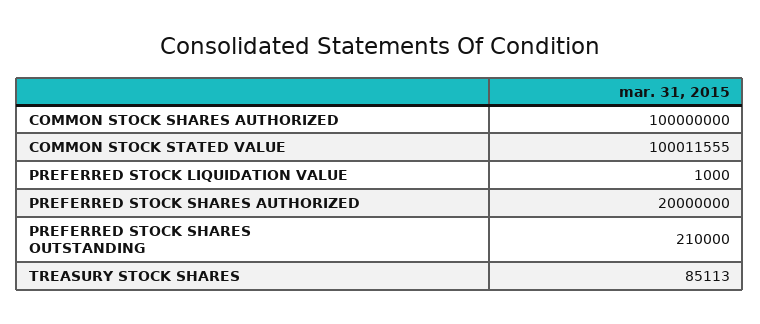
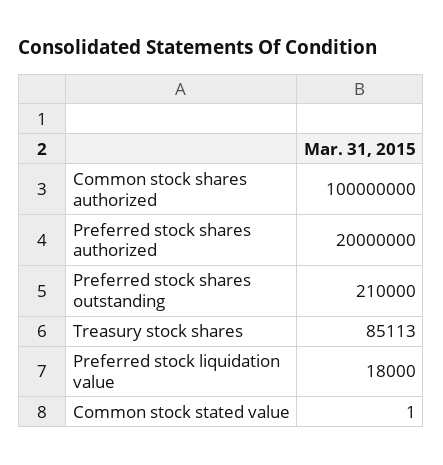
COMMON STOCK STATED VALUE: 100011555 -> 1
PREFERRED STOCK LIQUIDATION VALUE: 1000 -> 18000

